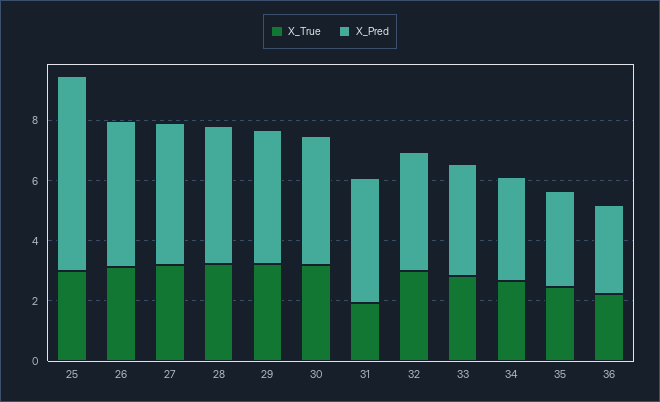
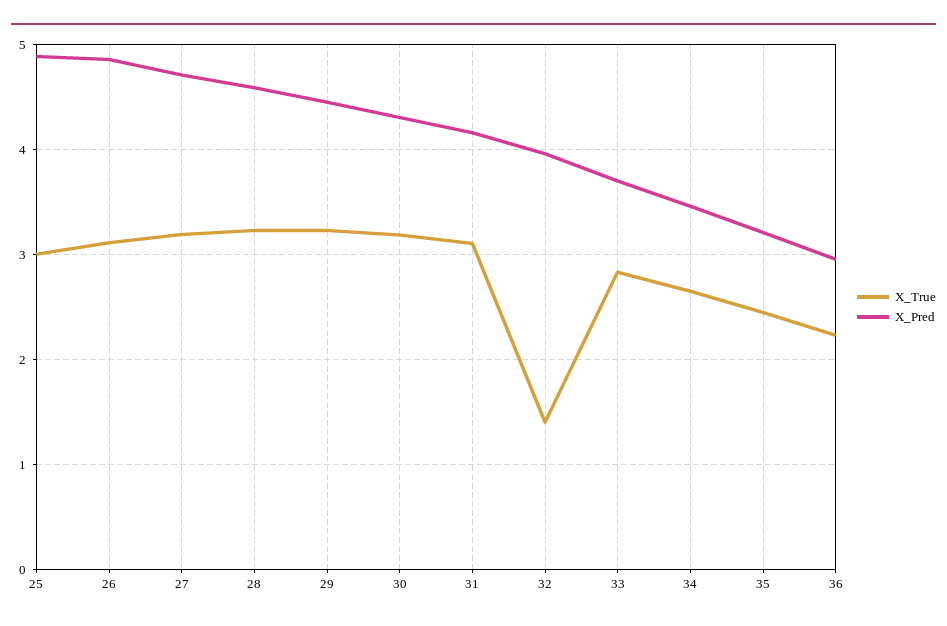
X_Pred, 25: 6.5 -> 4.9
X_True, 31: 2 -> 3.1
X_True, 32: 3 -> 1.4

